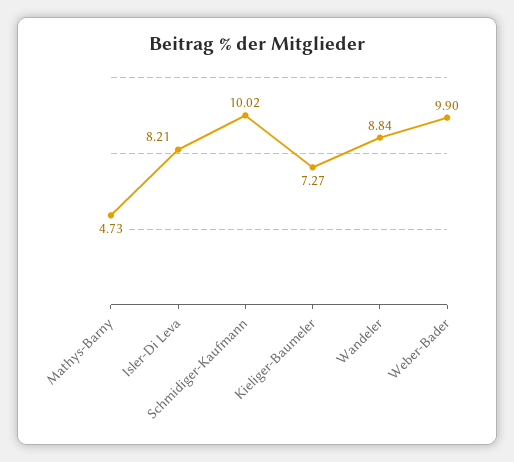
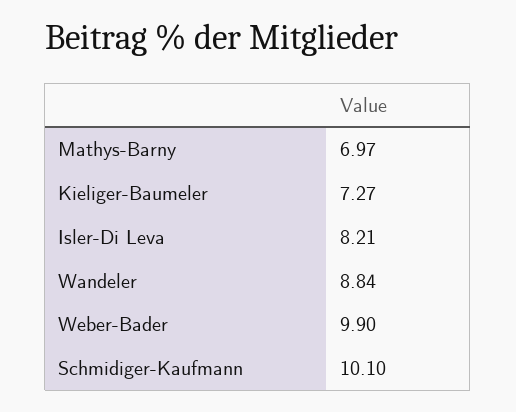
Mathys-Barny: 4.73 -> 6.97
Schmidiger-Kaufmann: 10.02 -> 10.1

